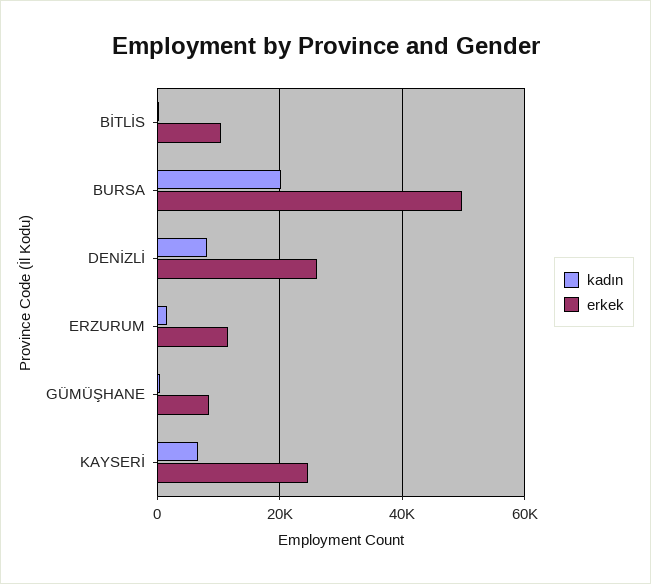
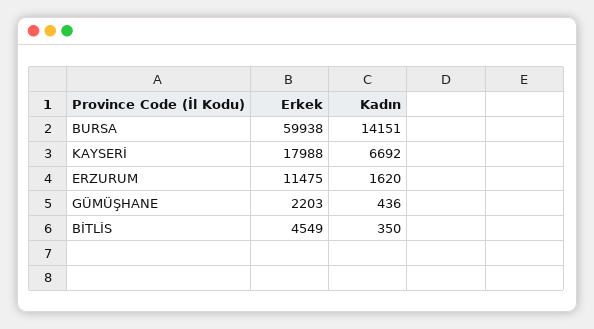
erkek, BİTLİS: 10000 -> 4549
kadın, BURSA: 20000 -> 14151
erkek, BURSA: 50000 -> 59938
kadın, DENİZLİ: 8000 -> none
erkek, DENİZLİ: 26000 -> none
erkek, GÜMÜŞHANE: 8000 -> 2203
erkek, KAYSERİ: 24000 -> 17988

